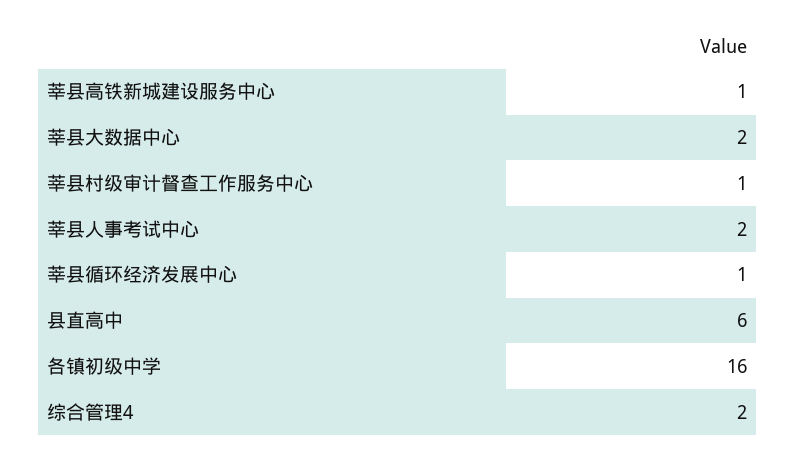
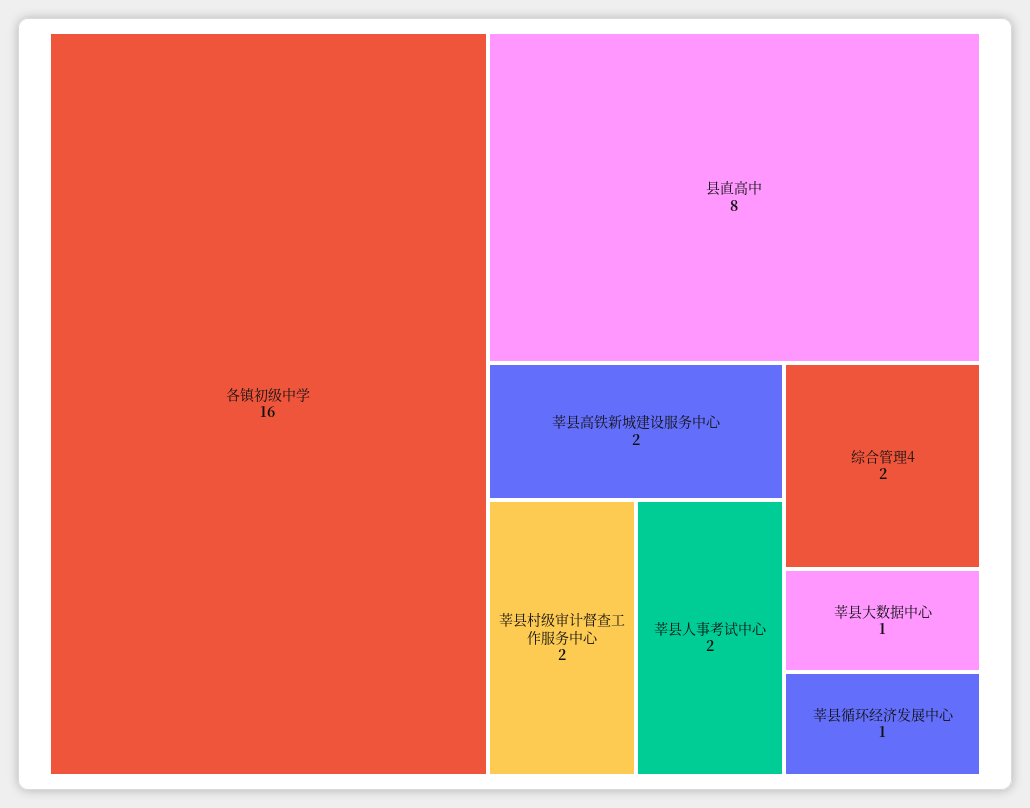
莘县高铁新城建设服务中心: 1 -> 2
莘县大数据中心: 2 -> 1
莘县村级审计督查工作服务中心: 1 -> 2
县直高中: 6 -> 8

